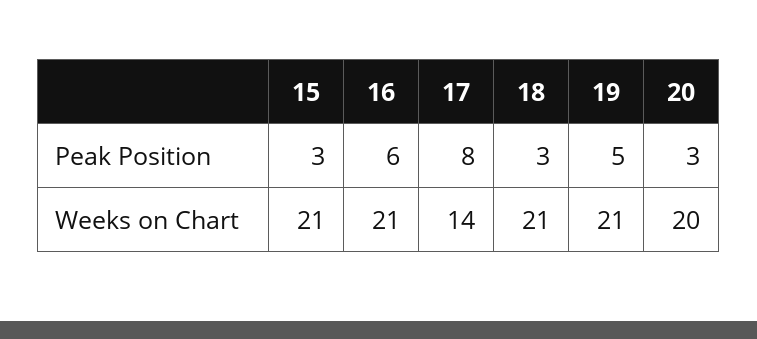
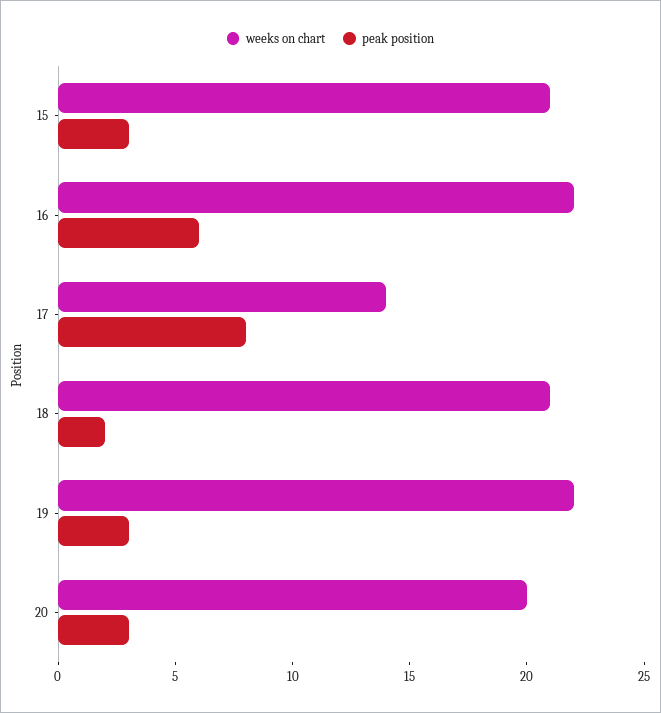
Peak Position, 18: 3 -> 2
Peak Position, 19: 5 -> 3
Weeks on Chart, 16: 21 -> 22
Weeks on Chart, 19: 21 -> 22

